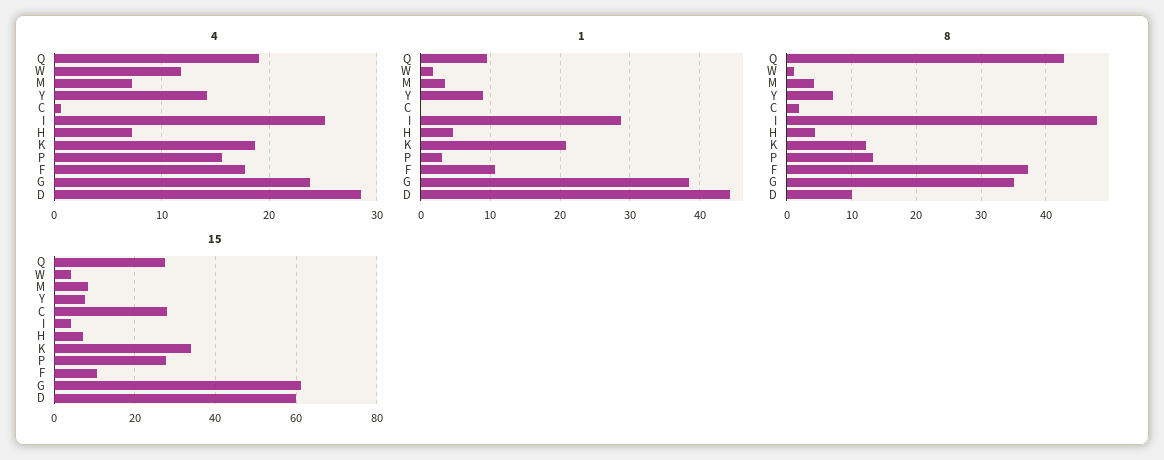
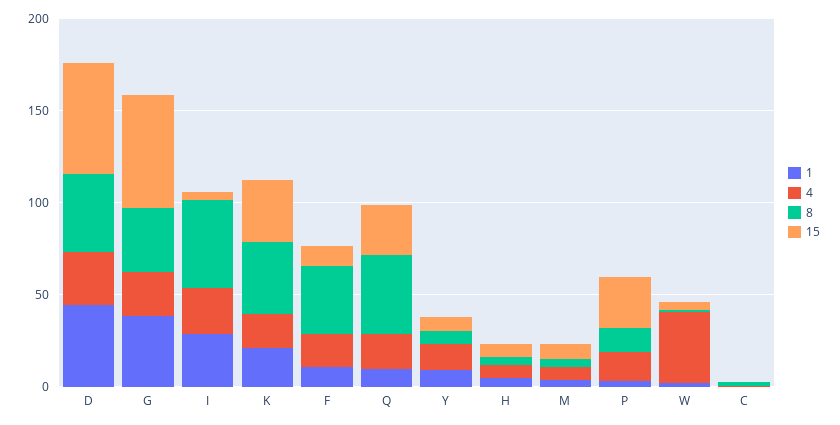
4, W: 12 -> 40
8, K: 12 -> 40
8, D: 10 -> 40
15, C: 28 -> 0

